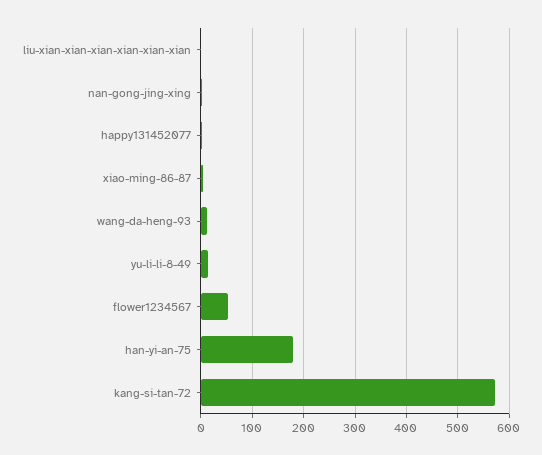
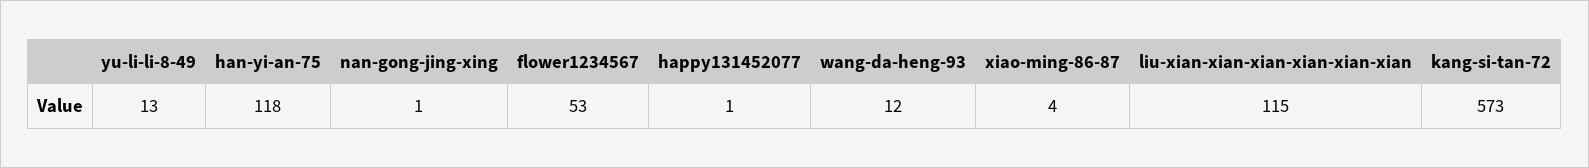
liu-xian-xian-xian-xian-xian-xian: 0 -> 115
han-yi-an-75: 180 -> 118

